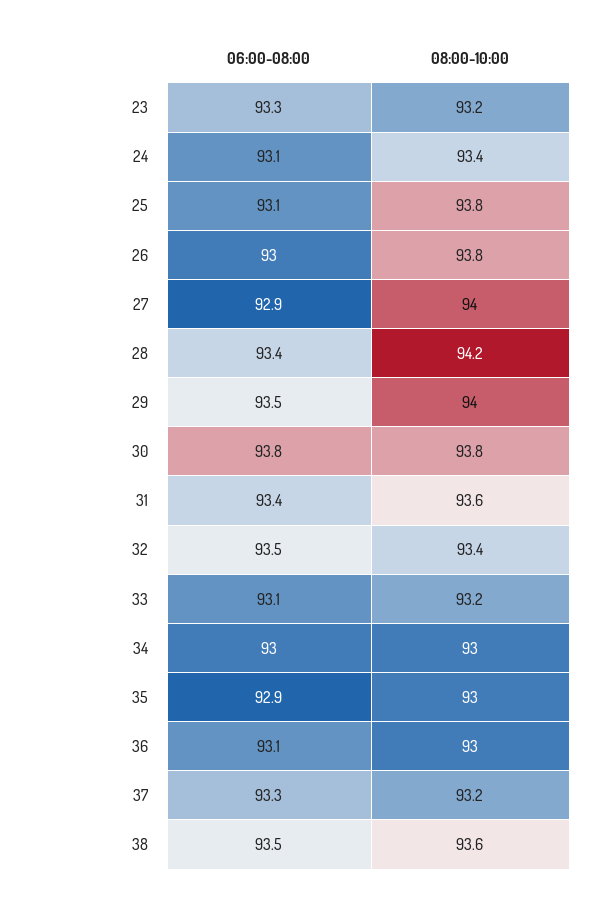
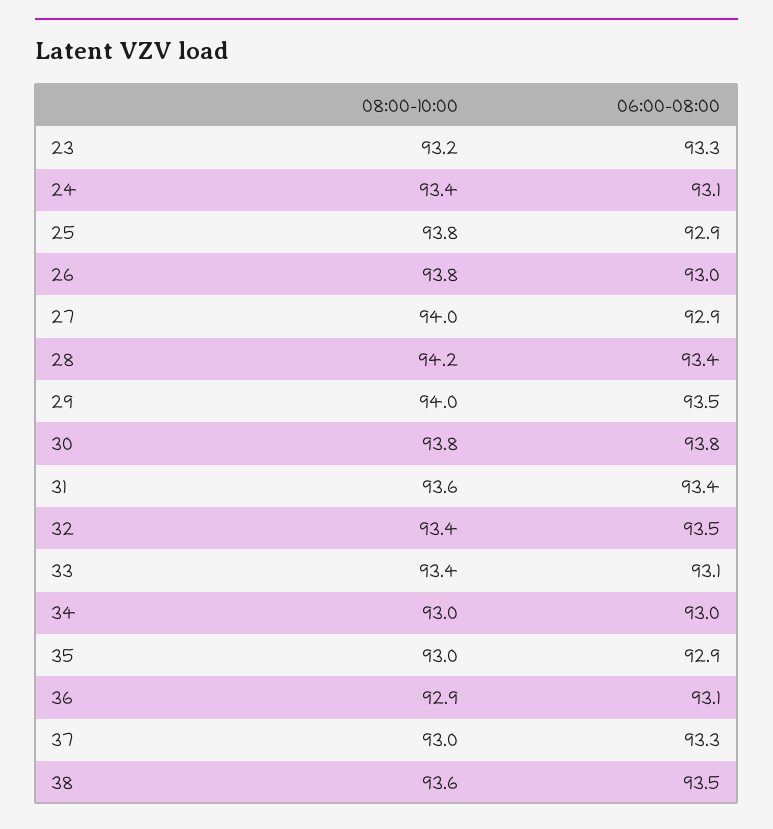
06:00-08:00, 25: 93.1 -> 92.9
08:00-10:00, 33: 93.2 -> 93.4
08:00-10:00, 36: 93 -> 92.9
08:00-10:00, 37: 93.2 -> 93

